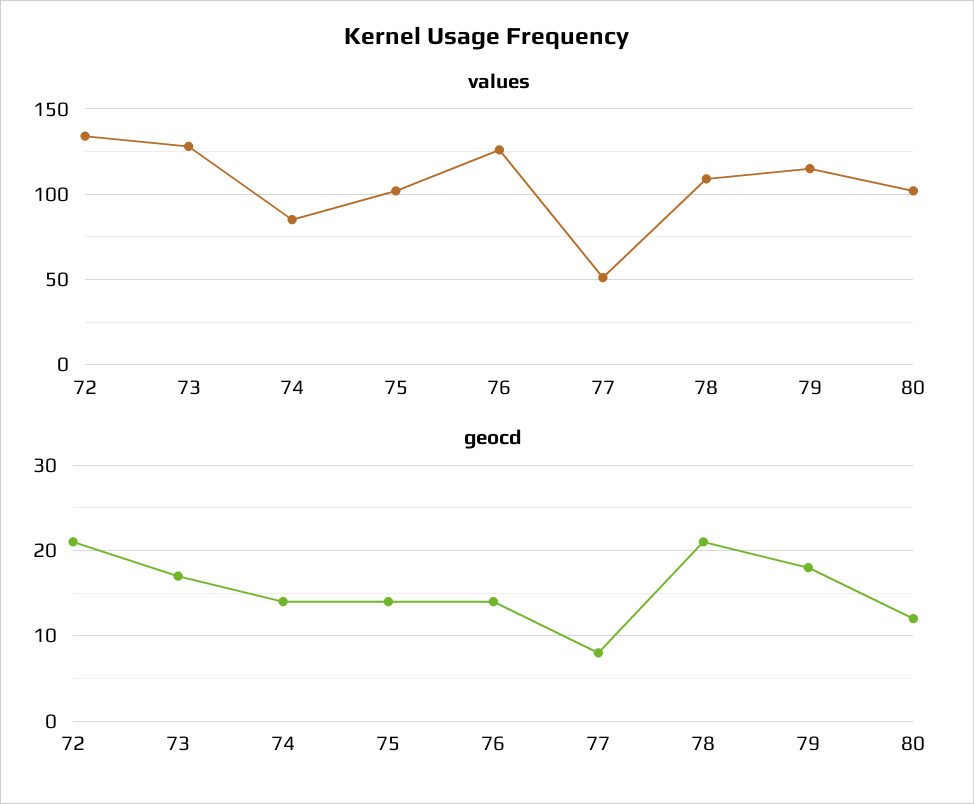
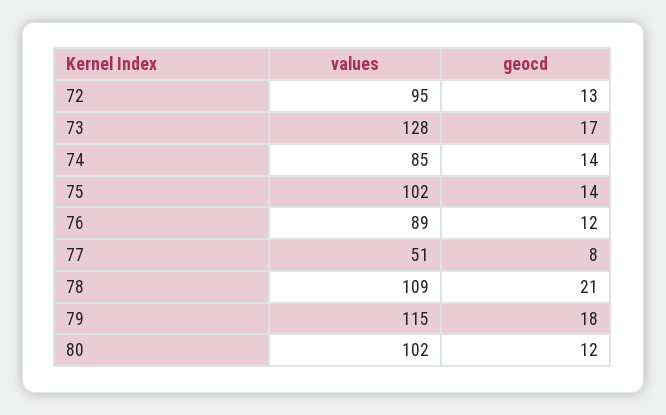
values, 72: 135 -> 95
values, 76: 125 -> 89
geocd, 72: 21 -> 13
geocd, 76: 14 -> 12

